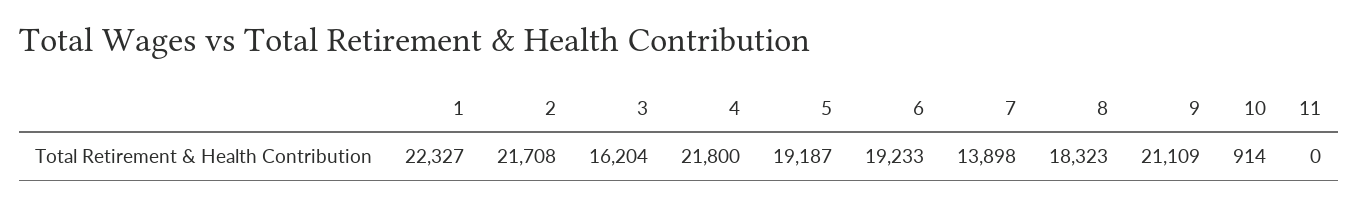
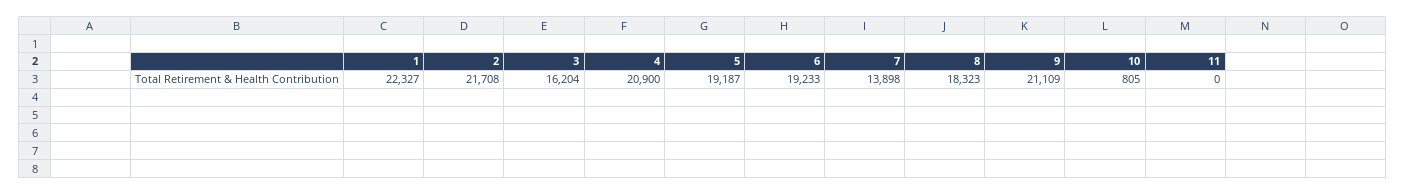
4: 21800 -> 20900
10: 914 -> 805

